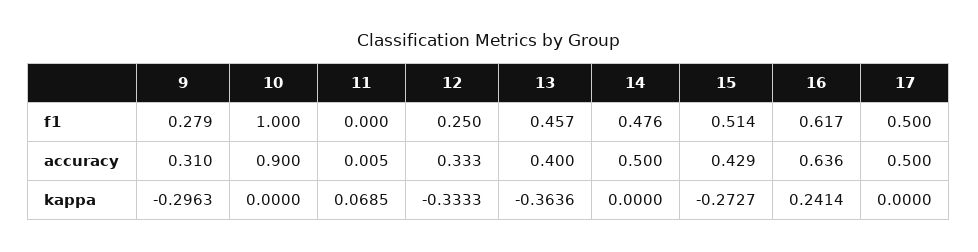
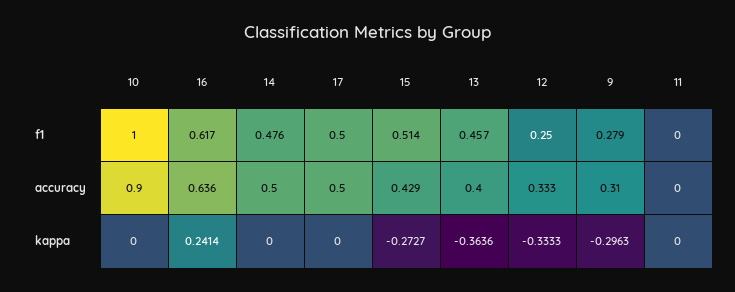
11, accuracy: 0.005 -> 0
11, kappa: 0.0685 -> 0

